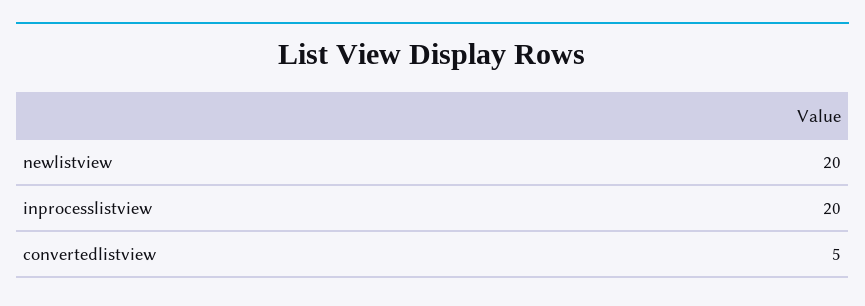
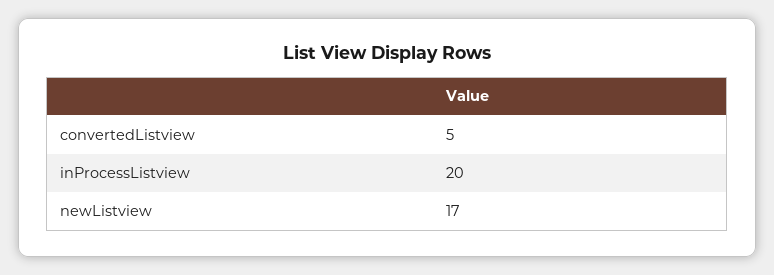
newlistview: 20 -> 17

